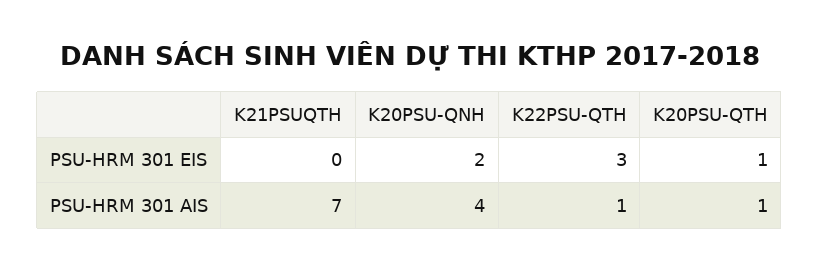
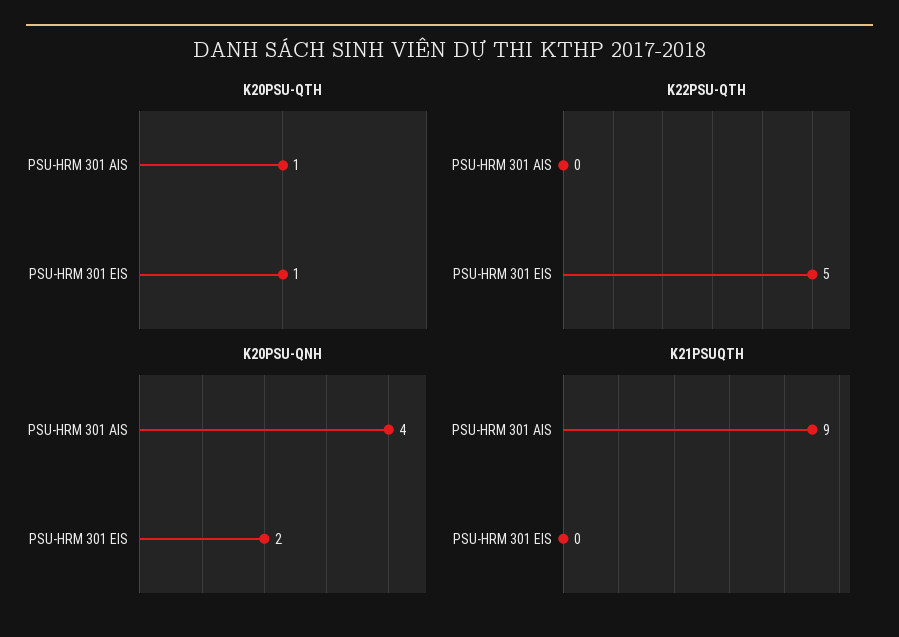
K22PSU-QTH, PSU-HRM 301 EIS: 3 -> 5
K21PSUQTH, PSU-HRM 301 AIS: 7 -> 9
K22PSU-QTH, PSU-HRM 301 AIS: 1 -> 0

